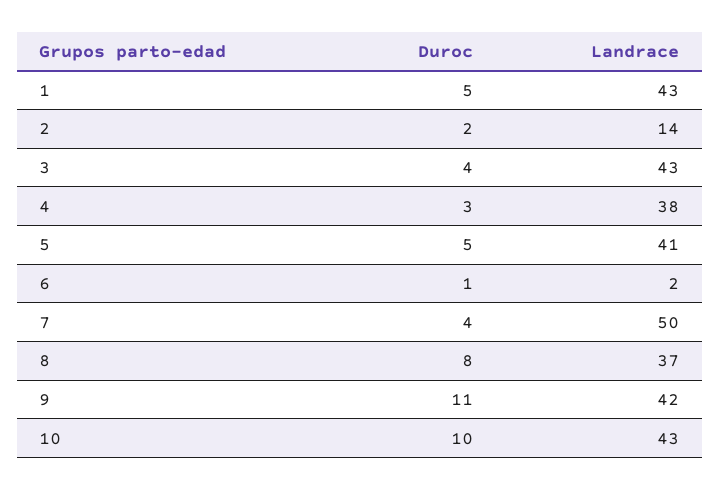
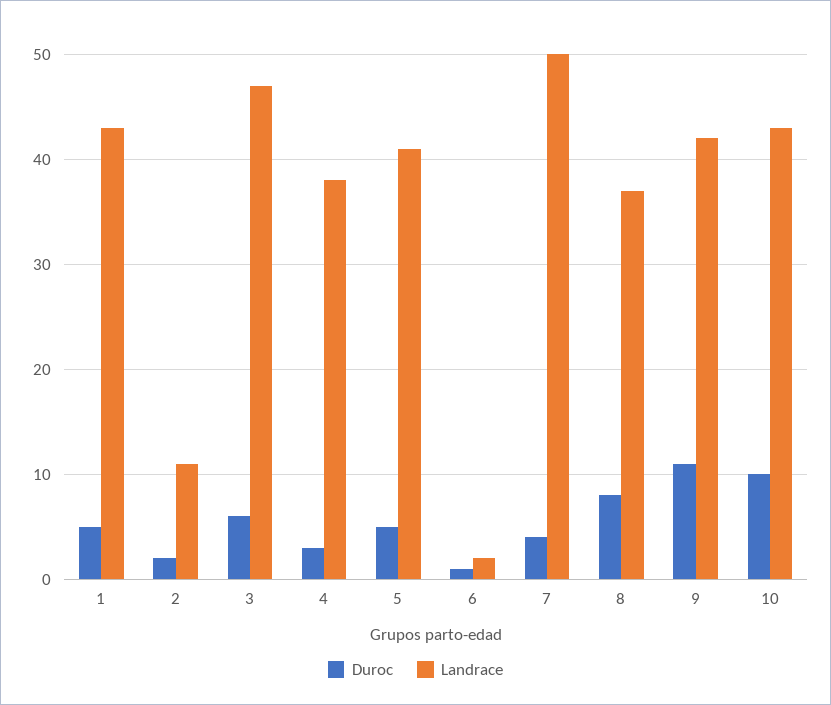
Landrace, 2: 14 -> 11
Duroc, 3: 4 -> 6
Landrace, 3: 43 -> 47

